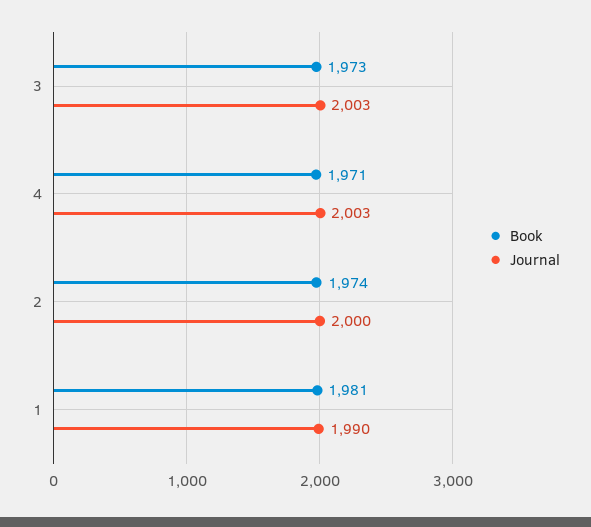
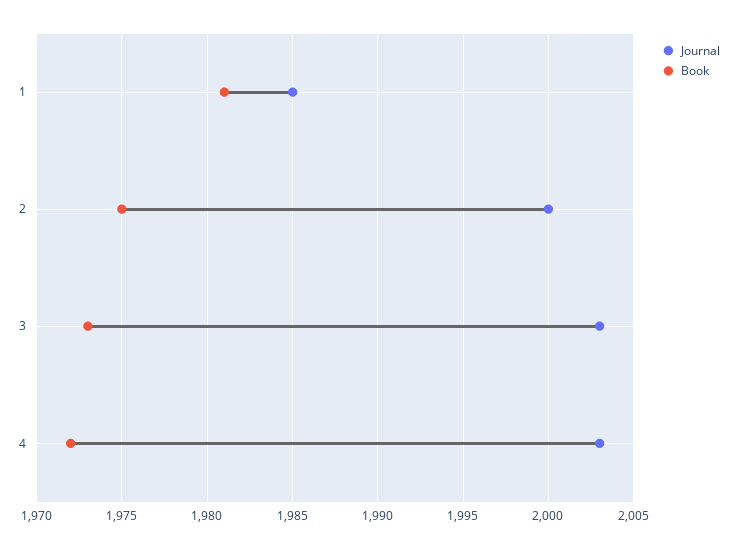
Book, 4: 1971 -> 1972
Book, 2: 1974 -> 1975
Journal, 1: 1990 -> 1985

